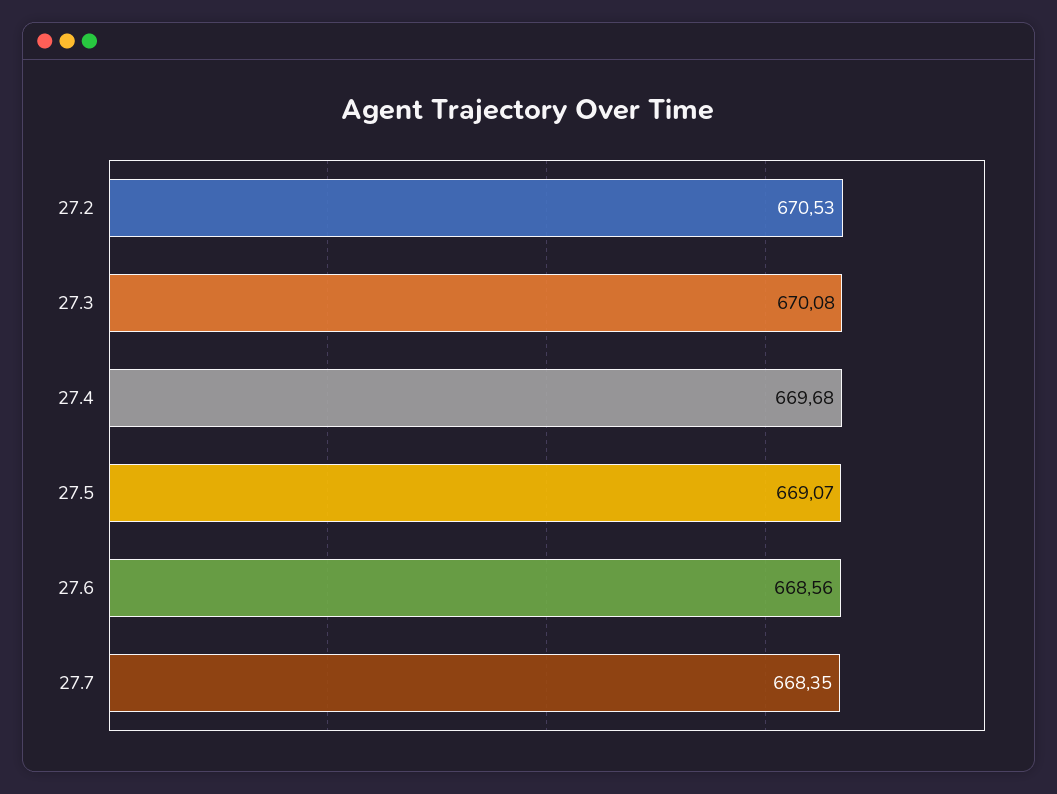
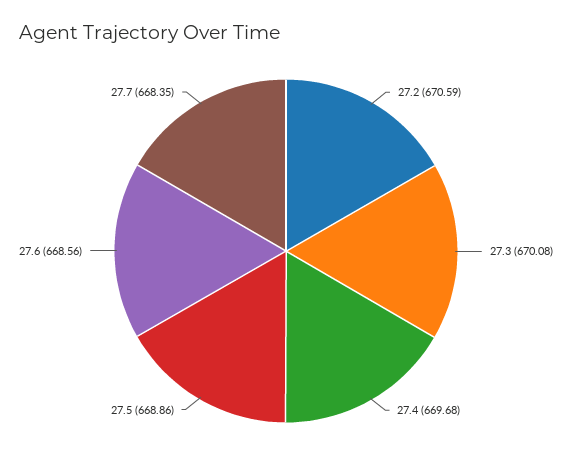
27.2: 670.53 -> 670.59
27.5: 669.07 -> 668.86

